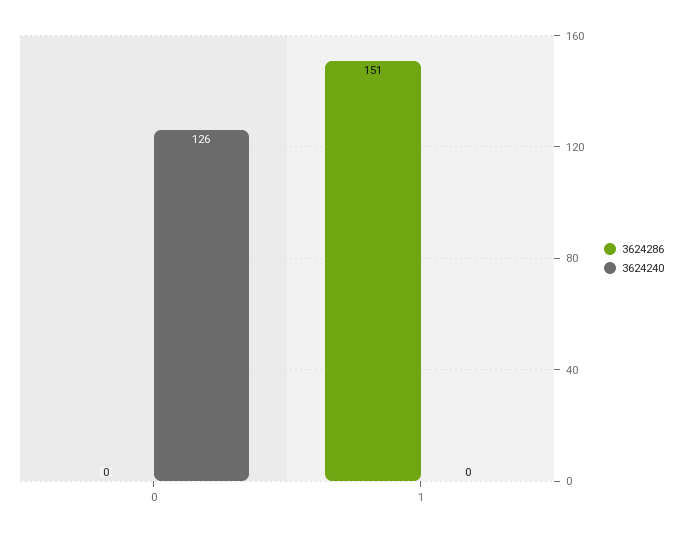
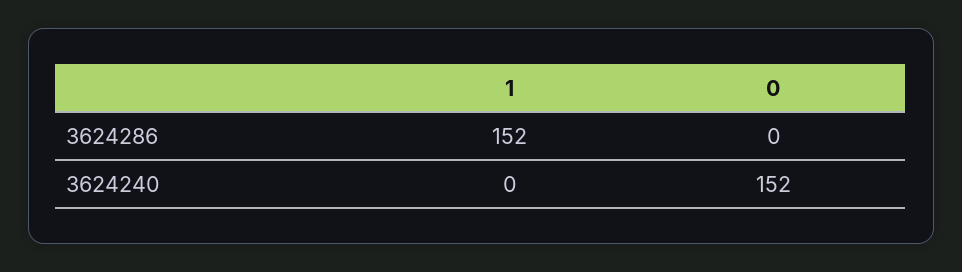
3624240, 0: 126 -> 152
3624286, 1: 151 -> 152

